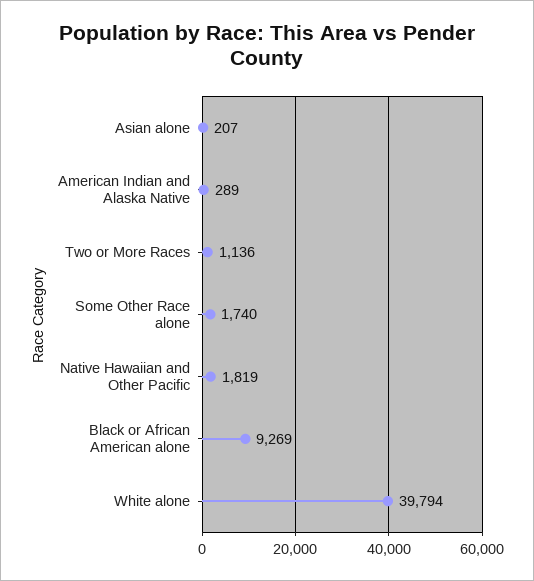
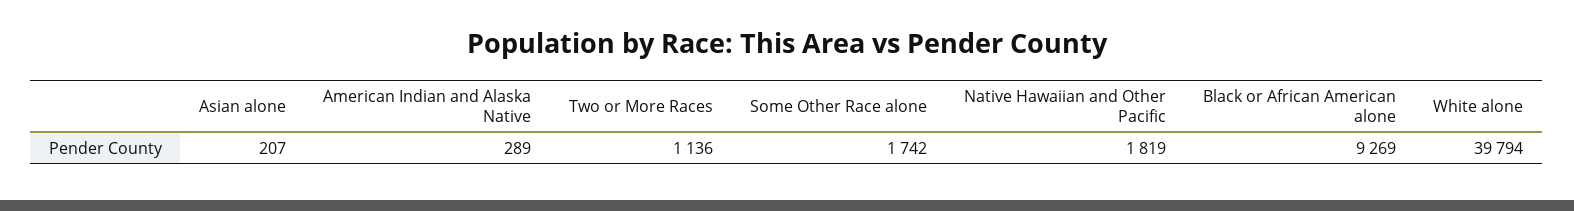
Some Other Race alone: 1740 -> 1742

